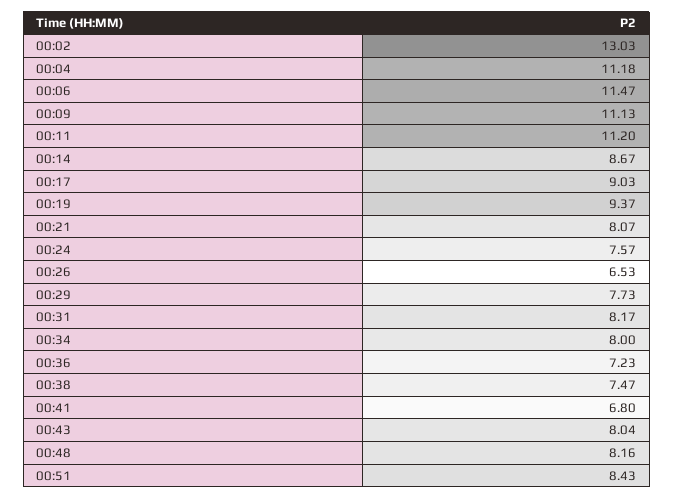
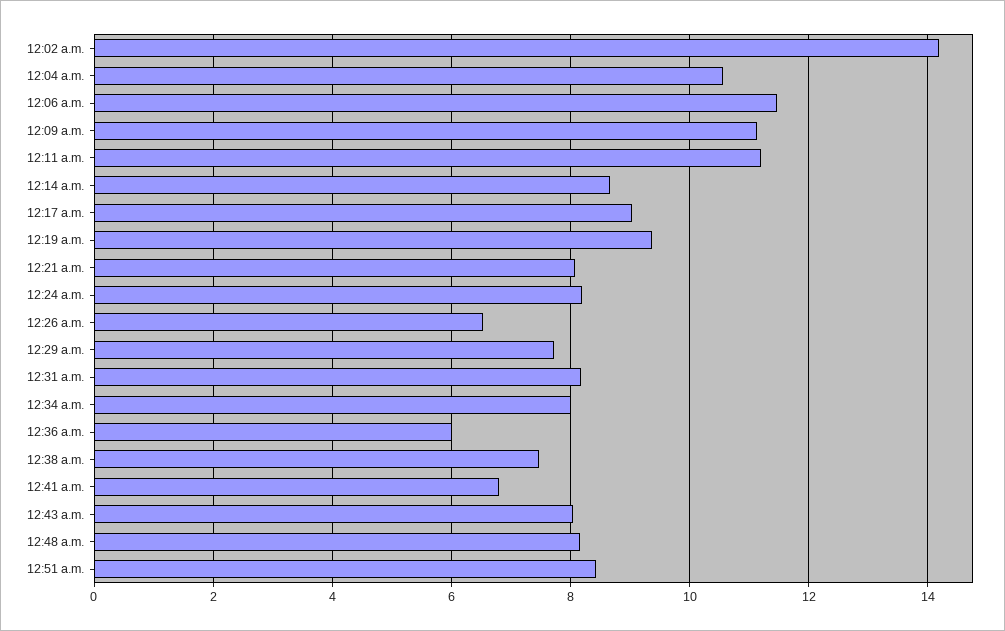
00:02: 13.03 -> 14.2
00:04: 11.18 -> 10.6
00:24: 7.57 -> 8.2
00:36: 7.23 -> 6

